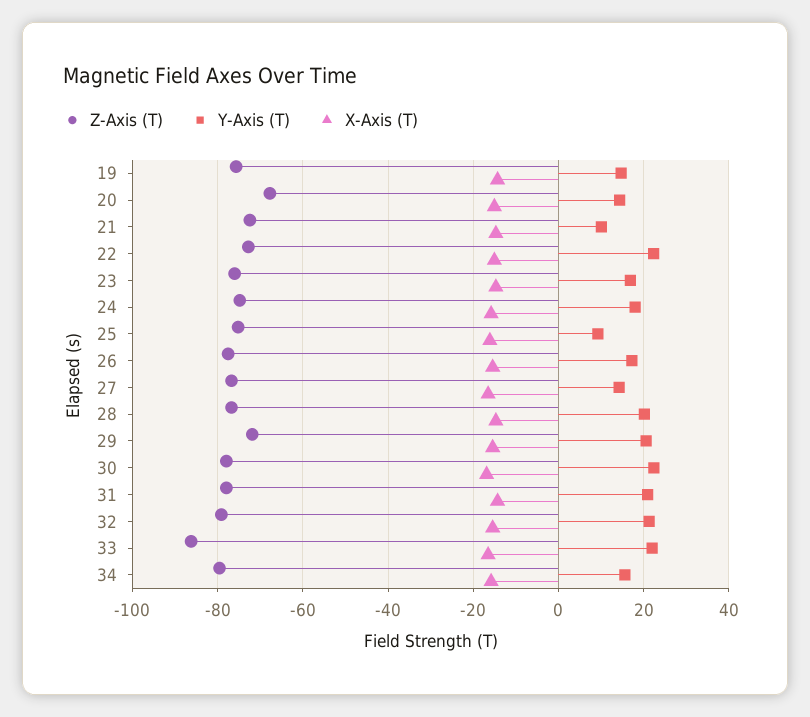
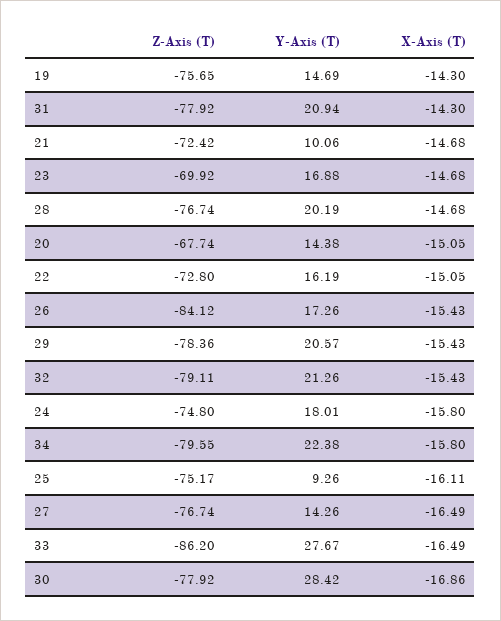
Y-Axis (T), 22: 22 -> 16.19
Z-Axis (T), 23: -76 -> -69.92
Z-Axis (T), 26: -78 -> -84.12
Z-Axis (T), 29: -72 -> -78.36
Y-Axis (T), 30: 22 -> 28.42
Y-Axis (T), 33: 22 -> 27.67
Y-Axis (T), 34: 16 -> 22.38

